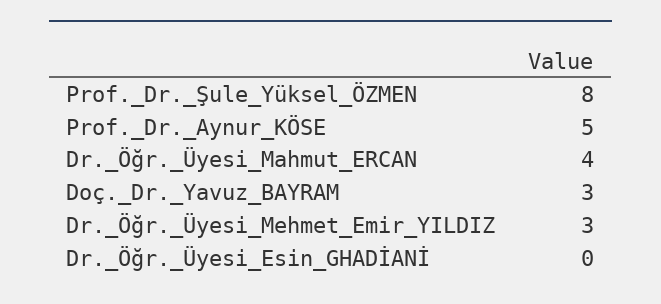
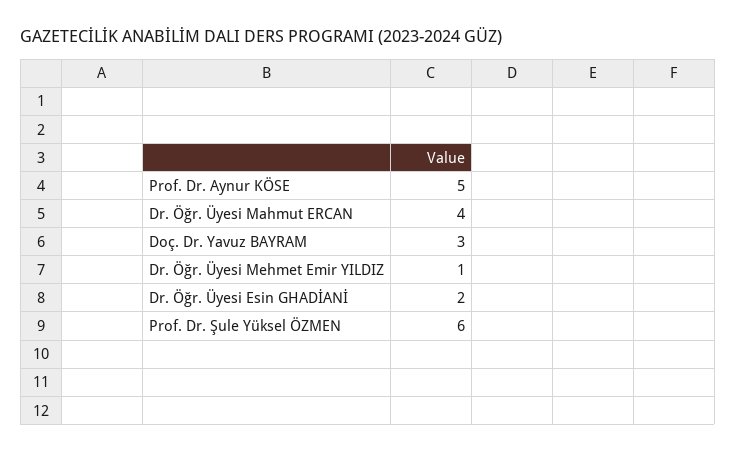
Prof._Dr._Şule_Yüksel_ÖZMEN: 8 -> 6
Dr._Öğr._Üyesi_Mehmet_Emir_YILDIZ: 3 -> 1
Dr._Öğr._Üyesi_Esin_GHADİANİ: 0 -> 2

